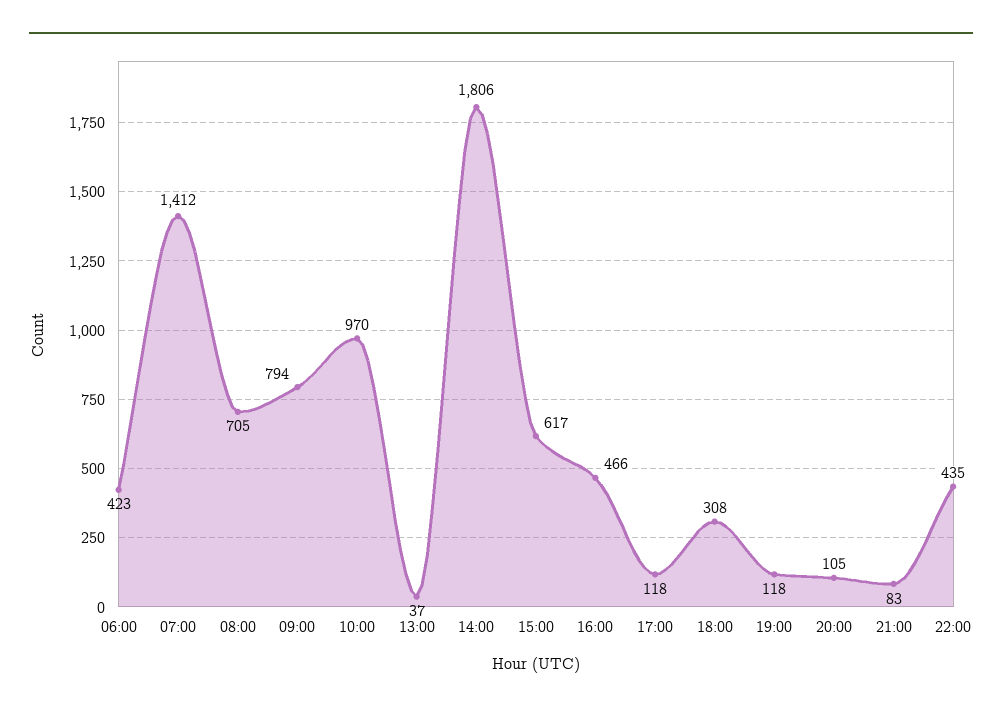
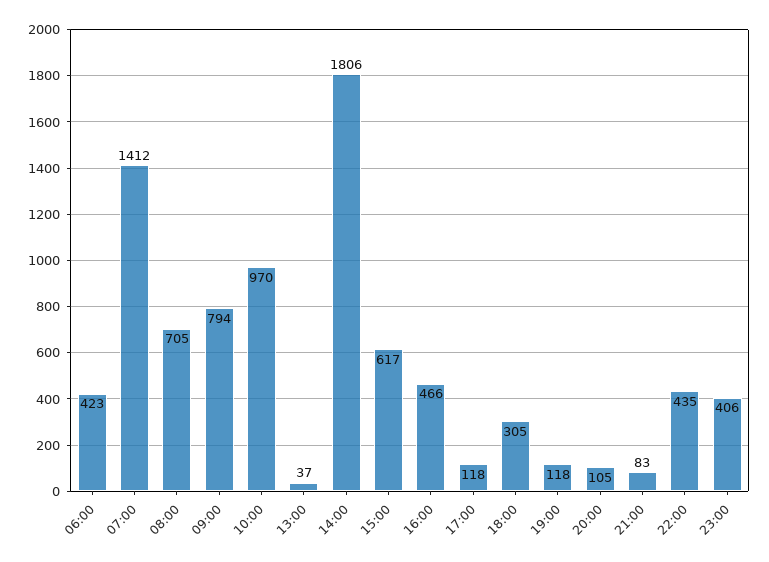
18:00: 308 -> 305
23:00: none -> 406

